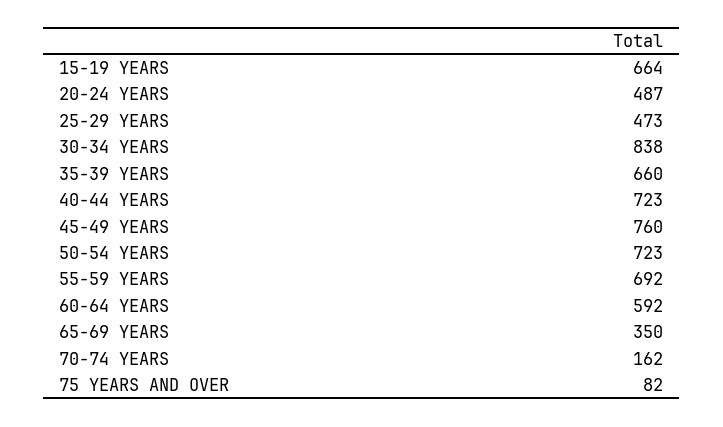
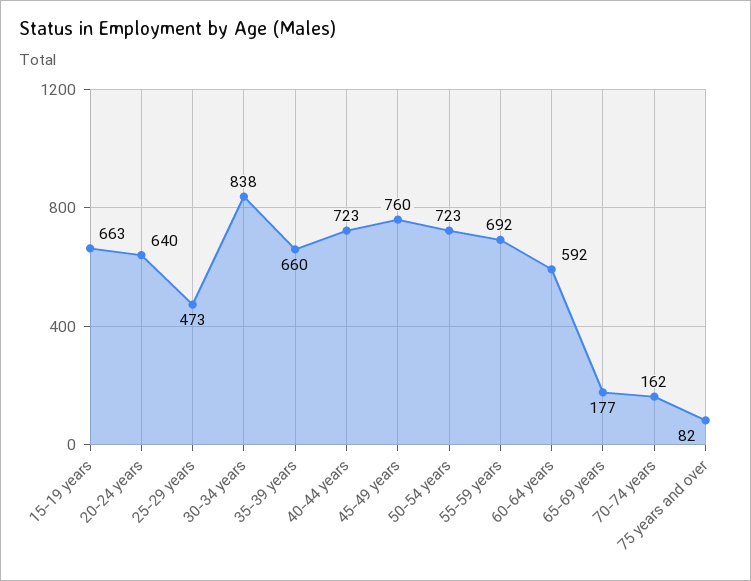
15-19 YEARS: 664 -> 663
20-24 YEARS: 487 -> 640
65-69 YEARS: 350 -> 177

